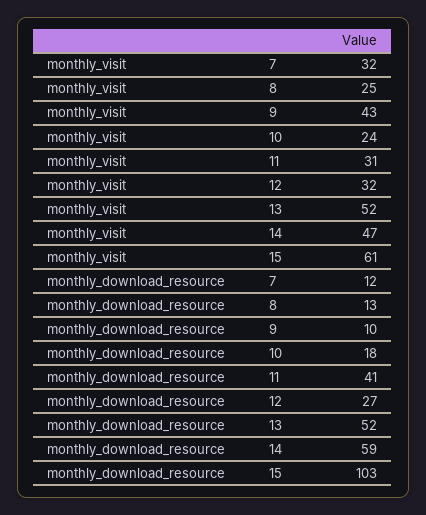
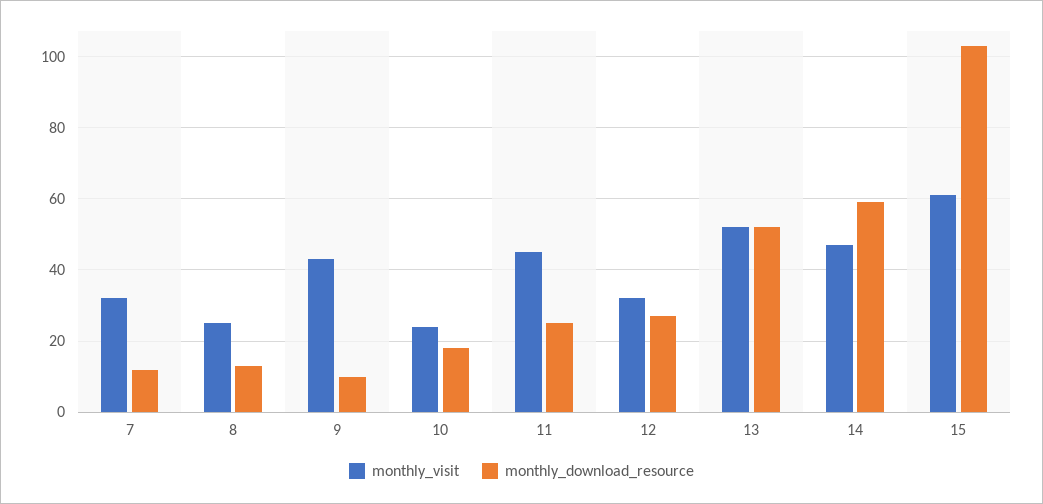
monthly_visit, 11: 31 -> 45
monthly_download_resource, 11: 41 -> 25

